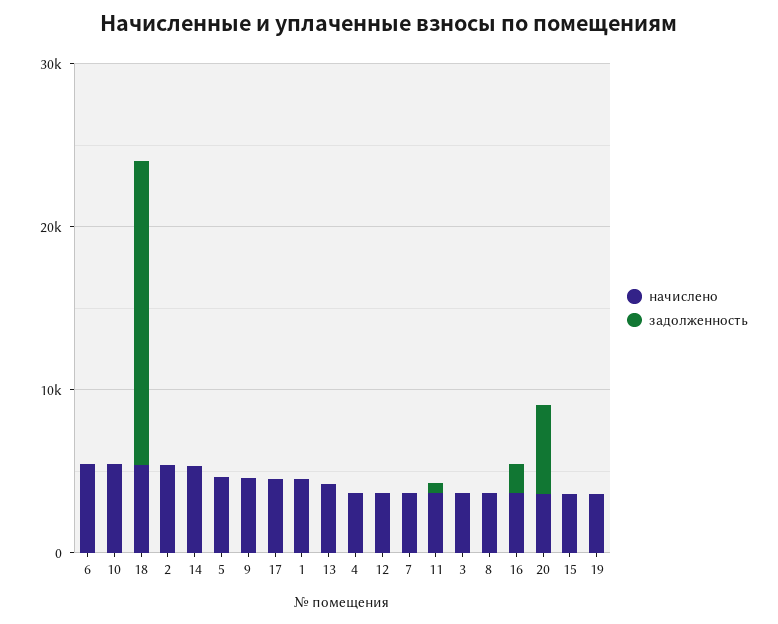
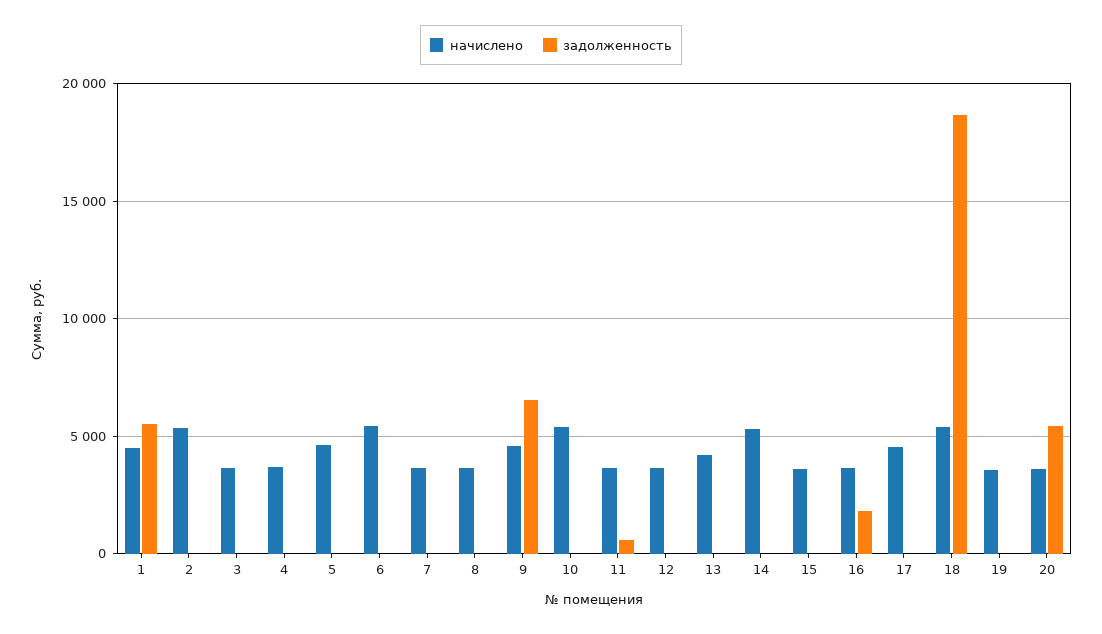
задолженность, 9: 0 -> 6500
задолженность, 1: 0 -> 5500

